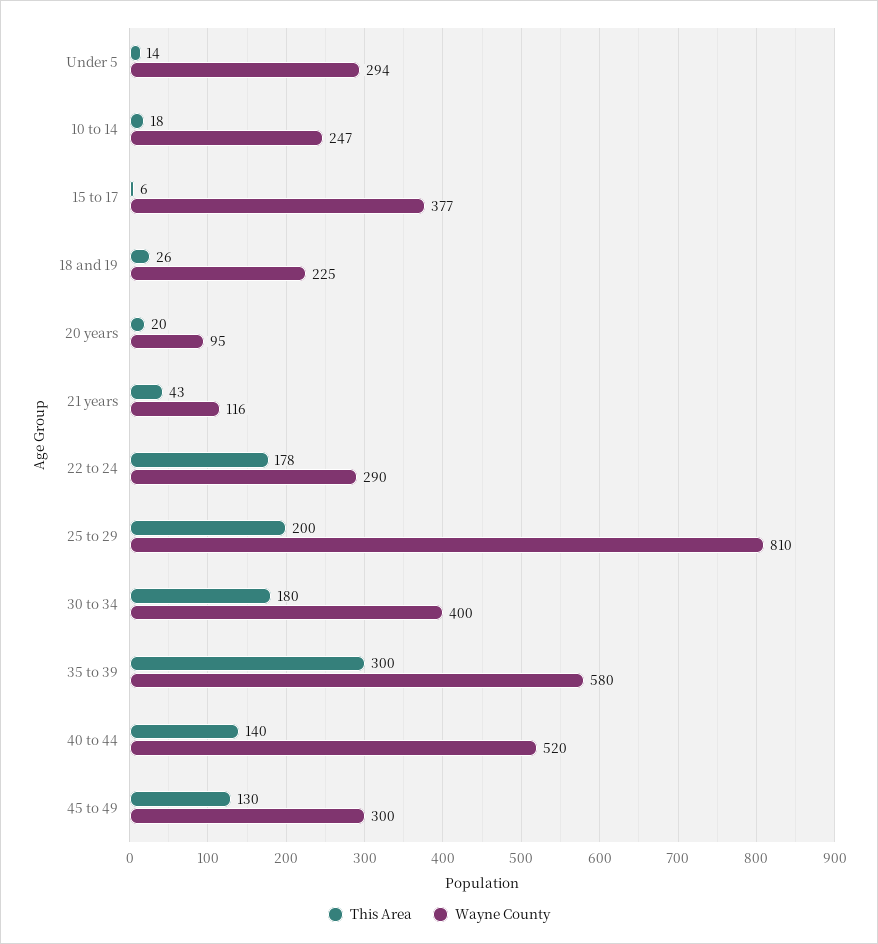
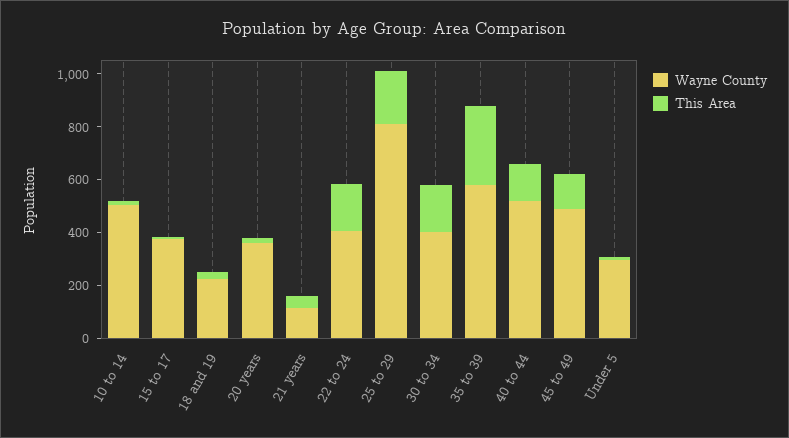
Wayne County, 10 to 14: 247 -> 500
Wayne County, 20 years: 95 -> 350
Wayne County, 22 to 24: 290 -> 400
Wayne County, 45 to 49: 300 -> 500

